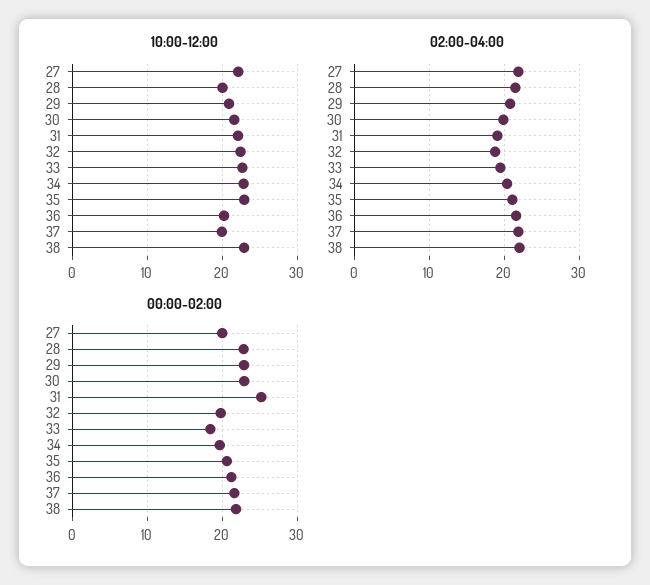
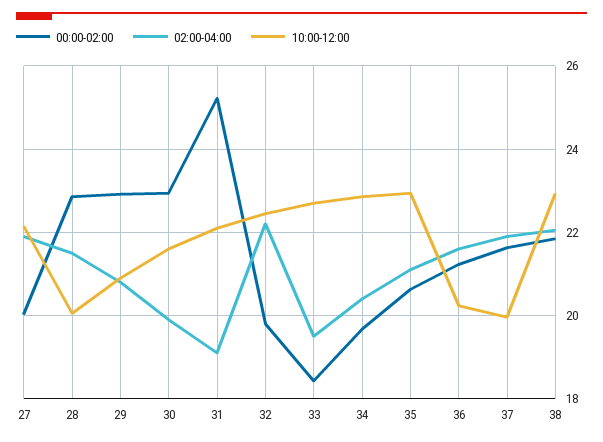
02:00-04:00, 32: 19 -> 22.2

